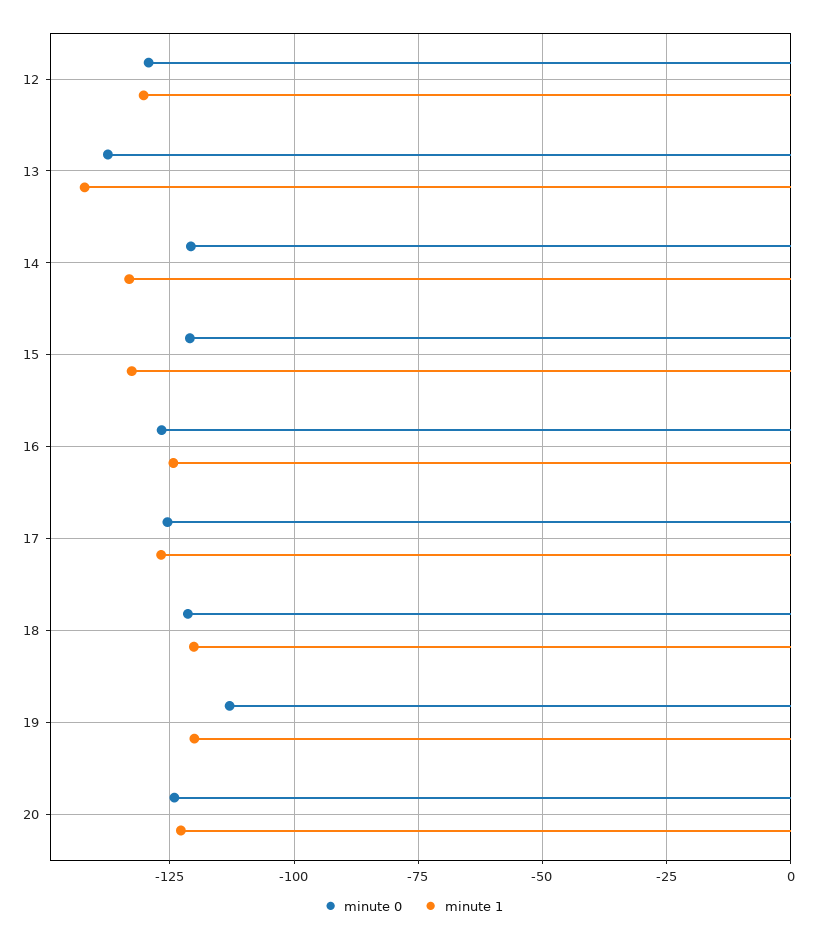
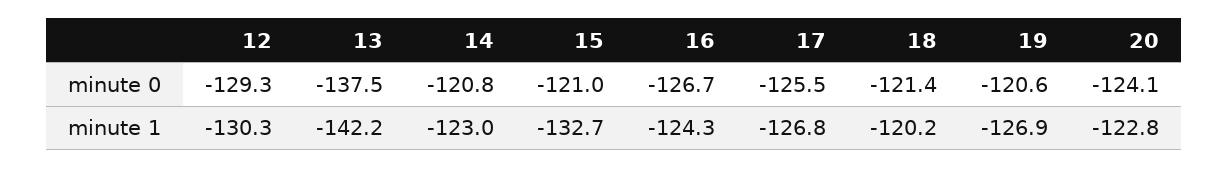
minute 1, 14: -132.5 -> -123
minute 0, 19: -112.5 -> -120.6
minute 1, 19: -120 -> -126.9

